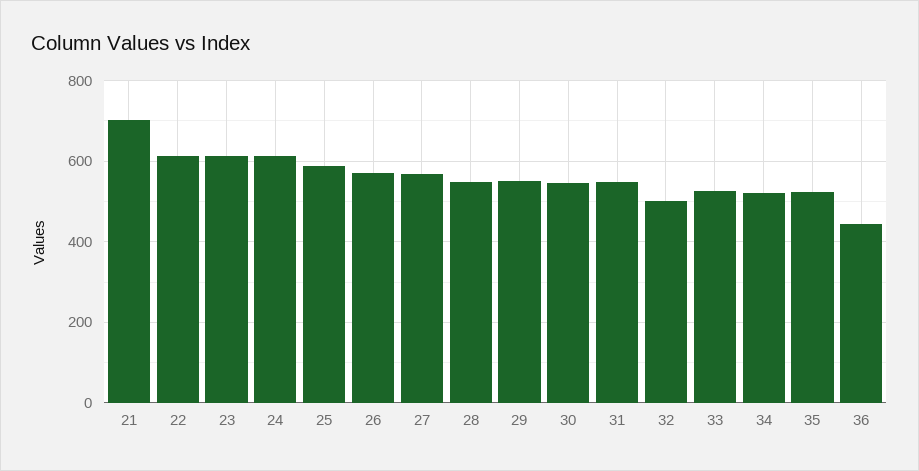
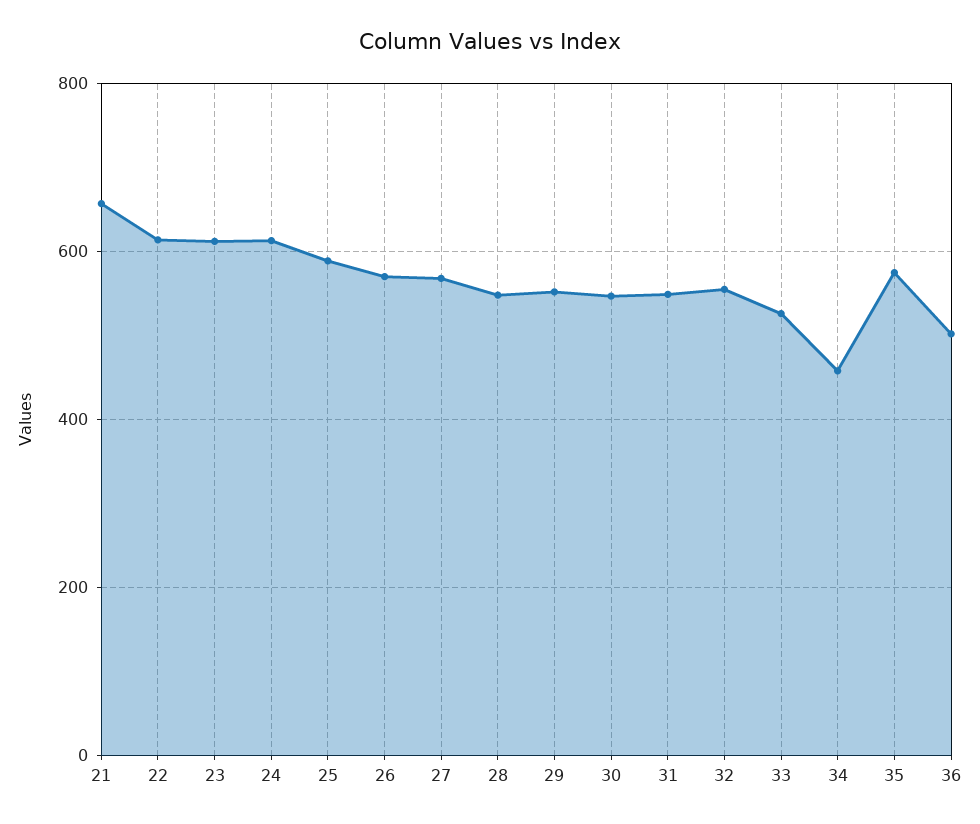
21: 700 -> 660
32: 500 -> 560
34: 520 -> 460
35: 520 -> 580
36: 440 -> 500

